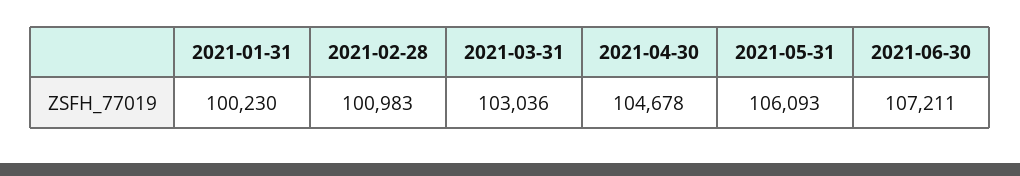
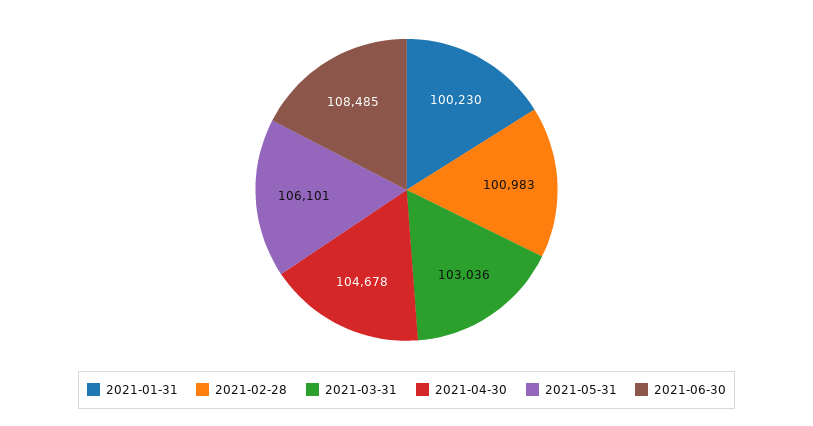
2021-05-31: 106093 -> 106101
2021-06-30: 107211 -> 108485

